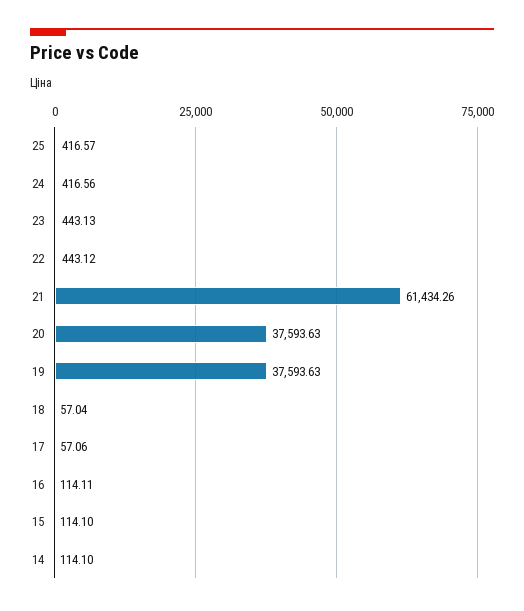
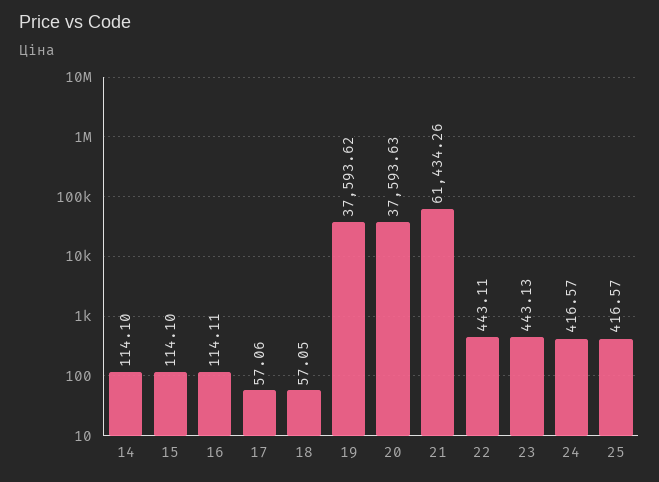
24: 416.56 -> 416.57
22: 443.12 -> 443.11
19: 37593.63 -> 37593.62
18: 57.04 -> 57.05

